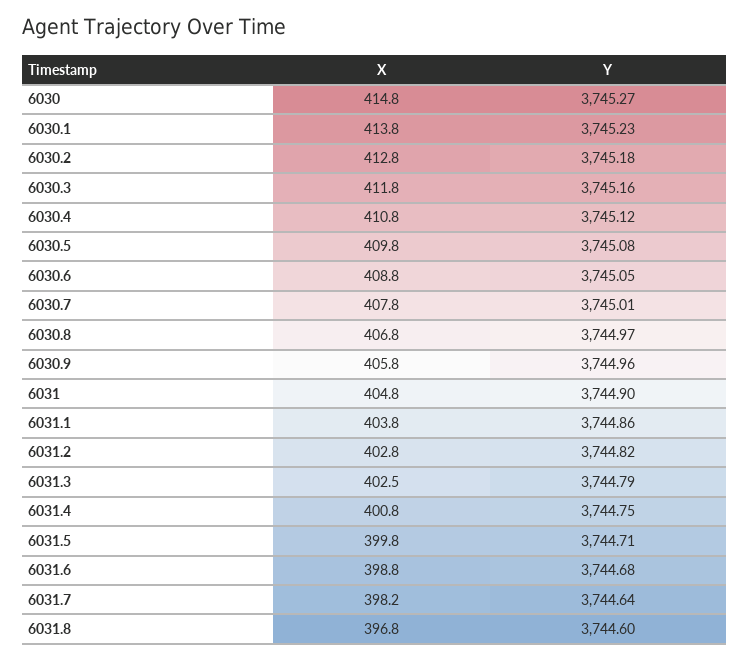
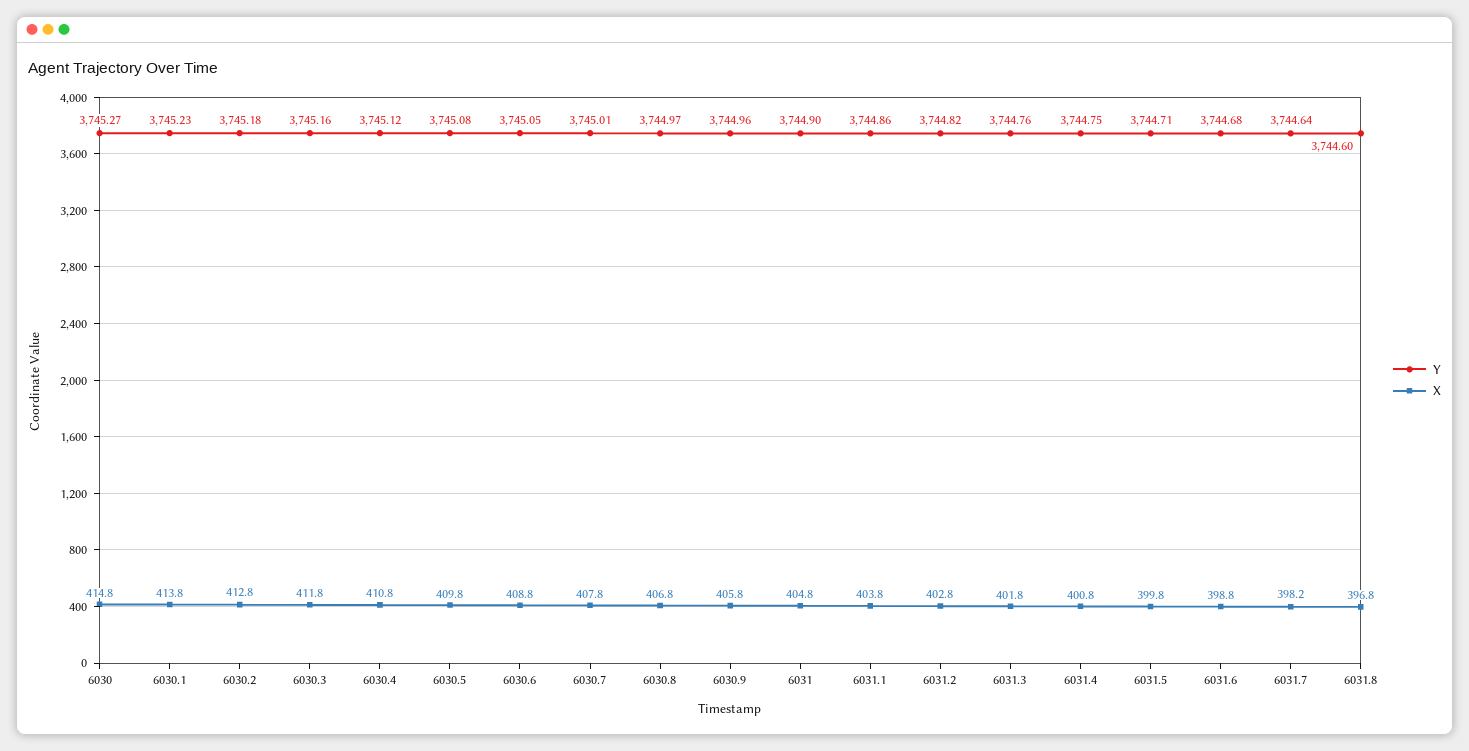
X, 6031.3: 402.5 -> 401.8
Y, 6031.3: 3744.79 -> 3744.76

